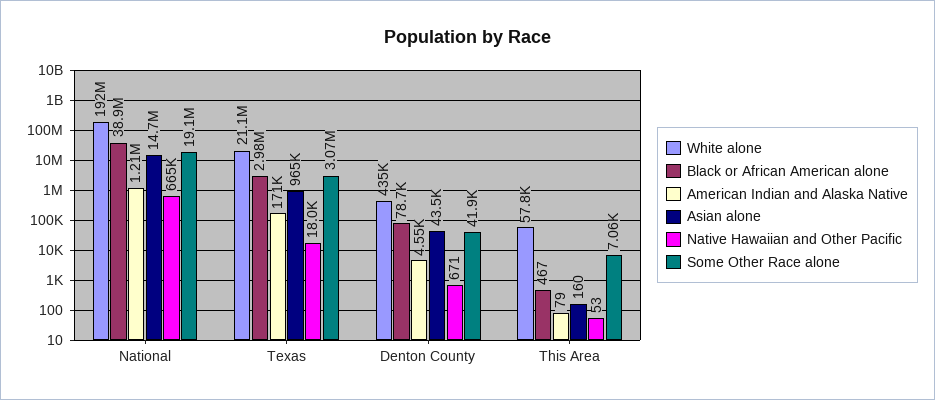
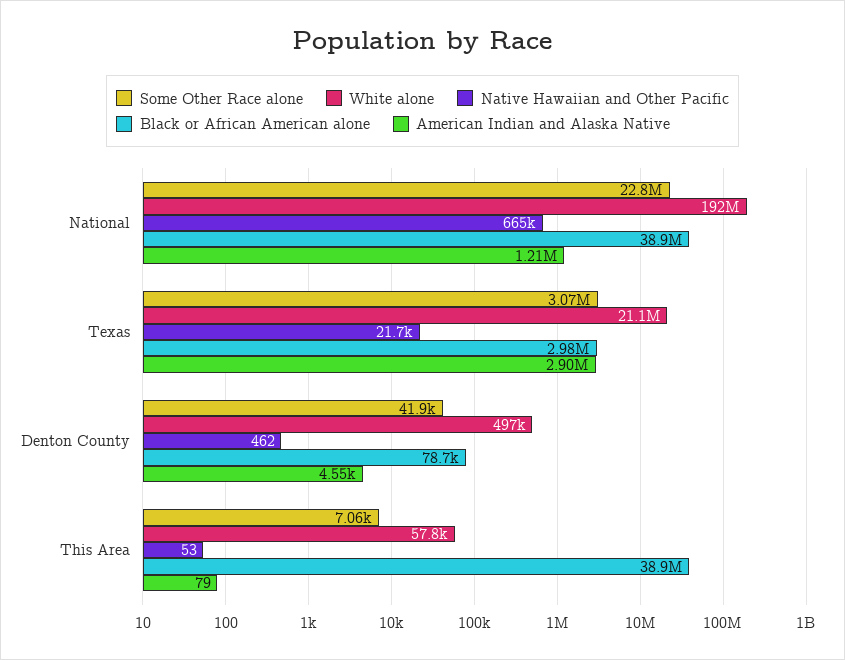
Asian alone, National: 14700000 -> none
Some Other Race alone, National: 19100000 -> 22800000
American Indian and Alaska Native, Texas: 171000 -> 2900000
Asian alone, Texas: 965000 -> none
Native Hawaiian and Other Pacific, Texas: 18000 -> 21700
White alone, Denton County: 435000 -> 497000
Asian alone, Denton County: 43500 -> none
Native Hawaiian and Other Pacific, Denton County: 671 -> 462
Black or African American alone, This Area: 467 -> 38900000
Asian alone, This Area: 160 -> none

